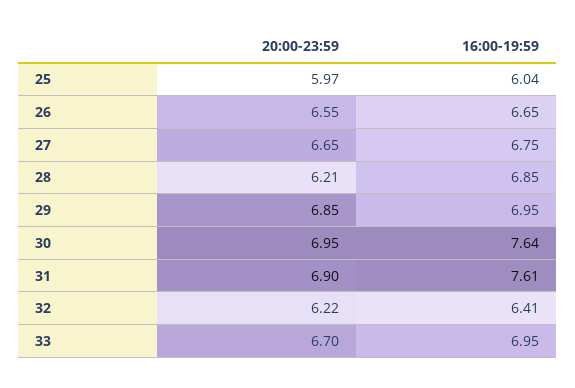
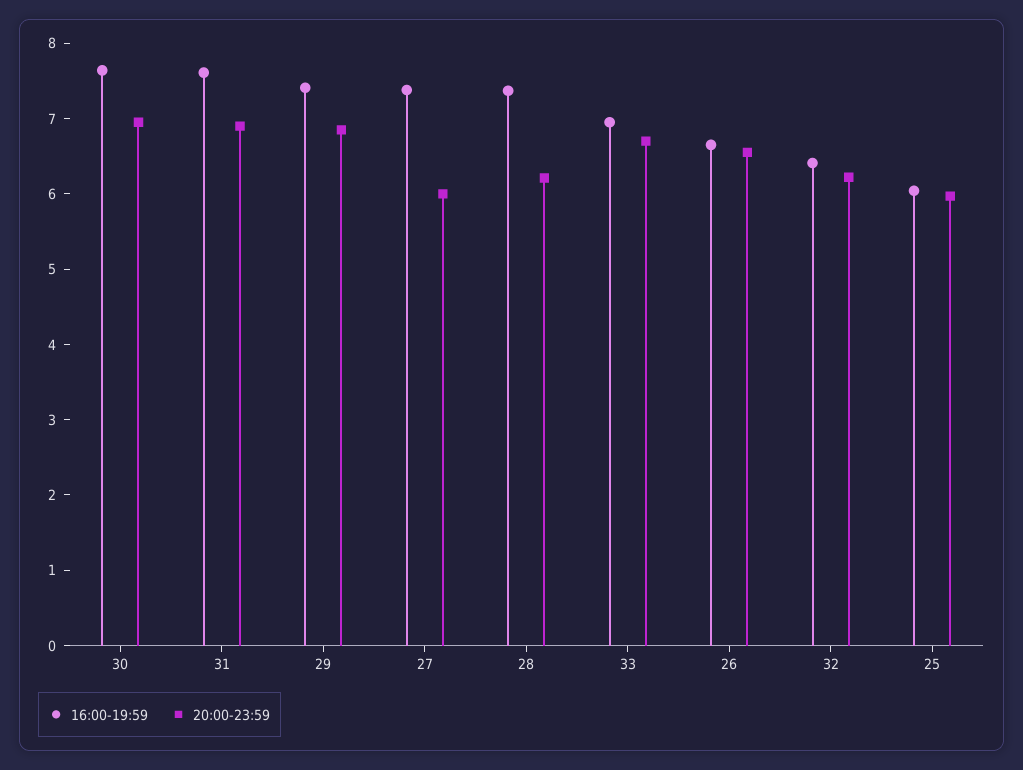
20:00-23:59, 27: 6.65 -> 6
16:00-19:59, 27: 6.75 -> 7.4
16:00-19:59, 28: 6.85 -> 7.4
16:00-19:59, 29: 6.95 -> 7.4

